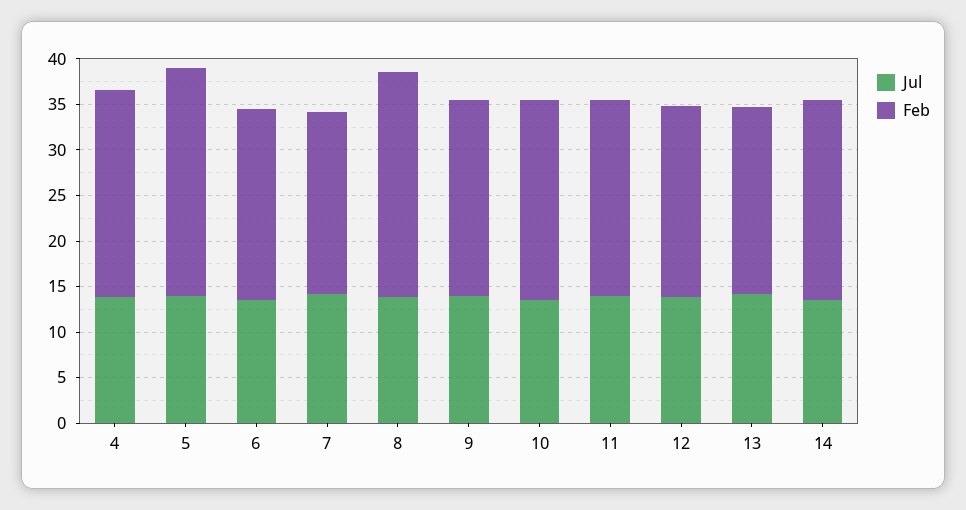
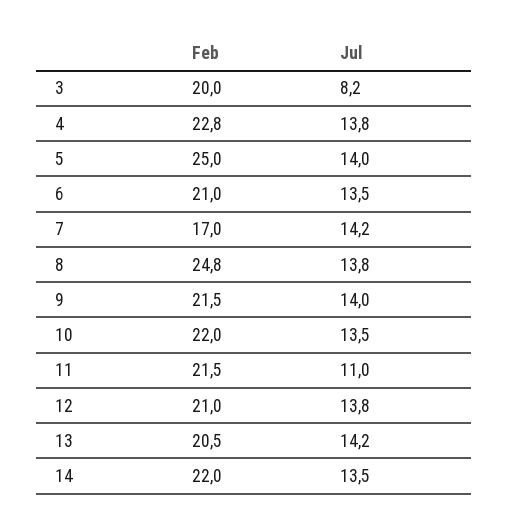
Feb, 7: 20 -> 17
Jul, 11: 14 -> 11
Feb, 3: none -> 20
Jul, 3: none -> 8.2

